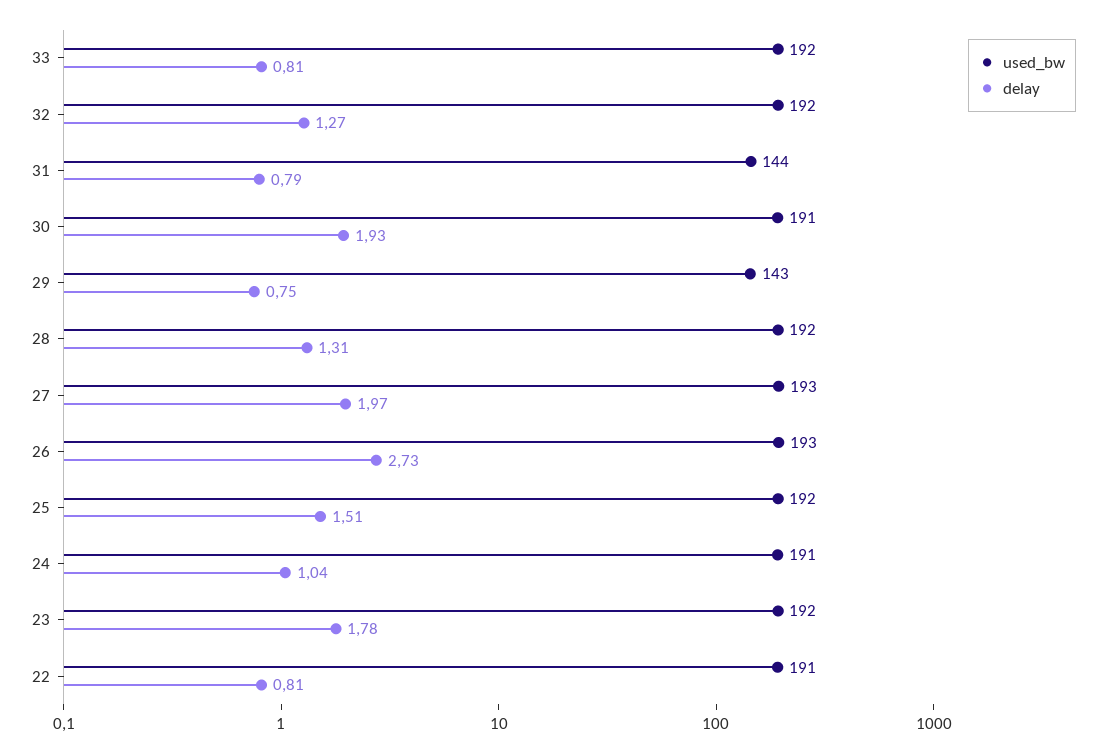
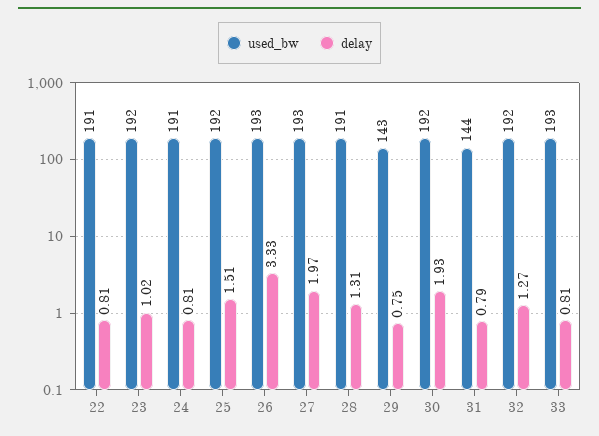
used_bw, 33: 192 -> 193
used_bw, 30: 191 -> 192
used_bw, 28: 192 -> 191
delay, 26: 2.73 -> 3.33
delay, 24: 1.04 -> 0.81
delay, 23: 1.78 -> 1.02

